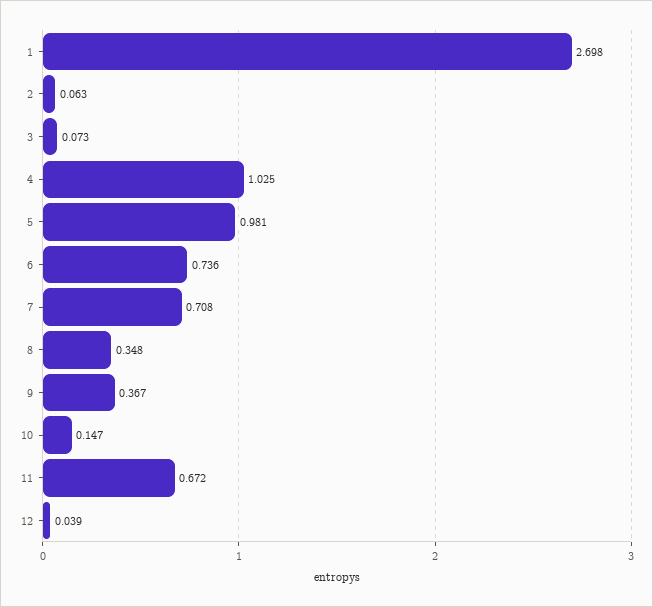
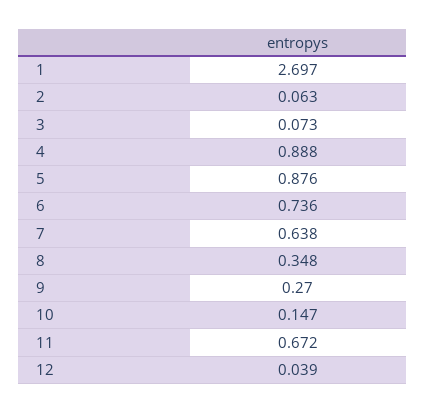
1: 2.698 -> 2.697
4: 1.025 -> 0.888
5: 0.981 -> 0.876
7: 0.708 -> 0.638
9: 0.367 -> 0.27

